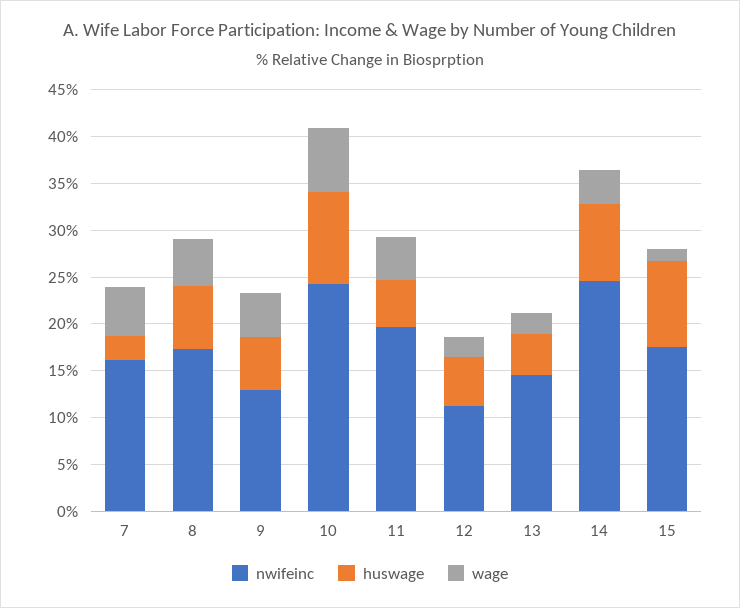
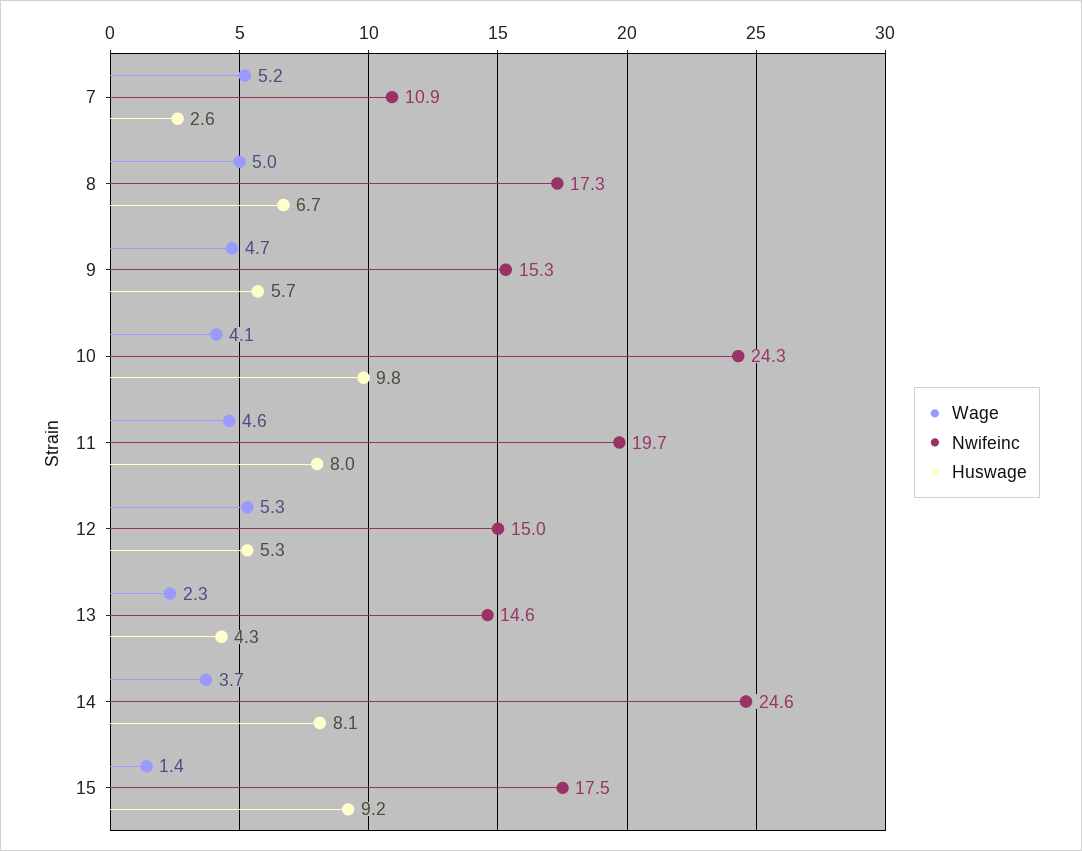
nwifeinc, 7: 16 -> 10.9
nwifeinc, 9: 13 -> 15.3
wage, 10: 7 -> 4.1
huswage, 11: 5 -> 8
nwifeinc, 12: 11 -> 15
wage, 12: 2 -> 5.3

